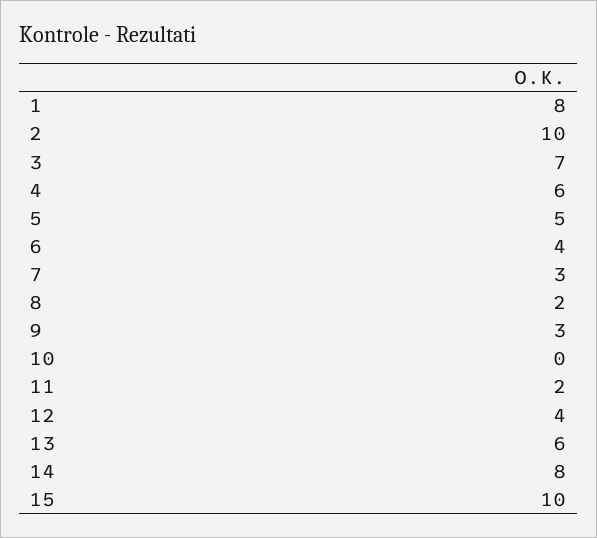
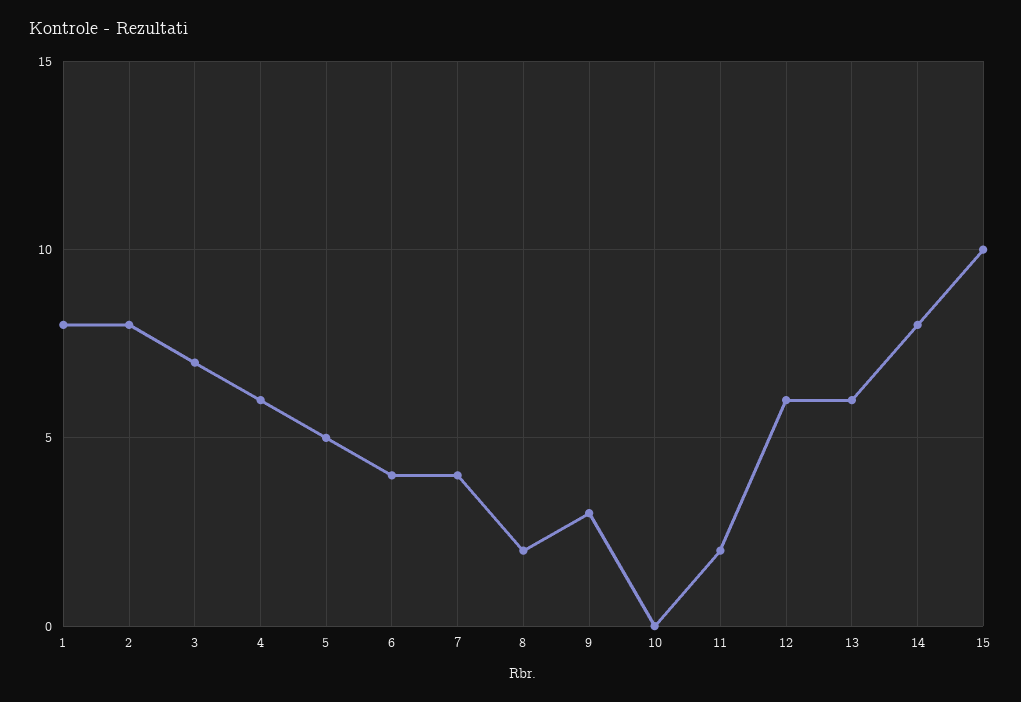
2: 10 -> 8
7: 3 -> 4
12: 4 -> 6

